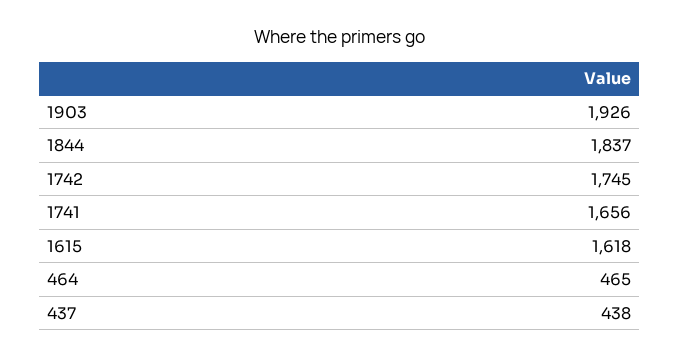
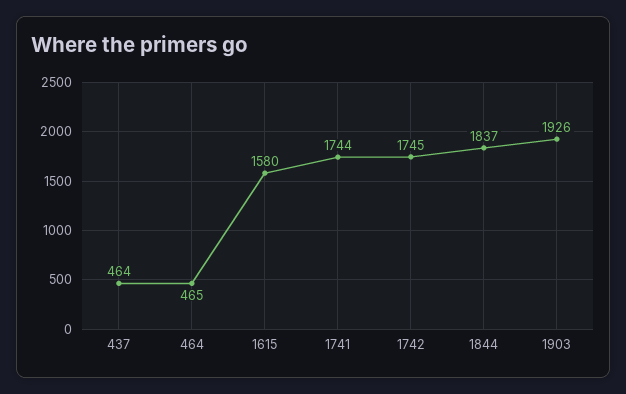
1741: 1656 -> 1744
1615: 1618 -> 1580
437: 438 -> 464

